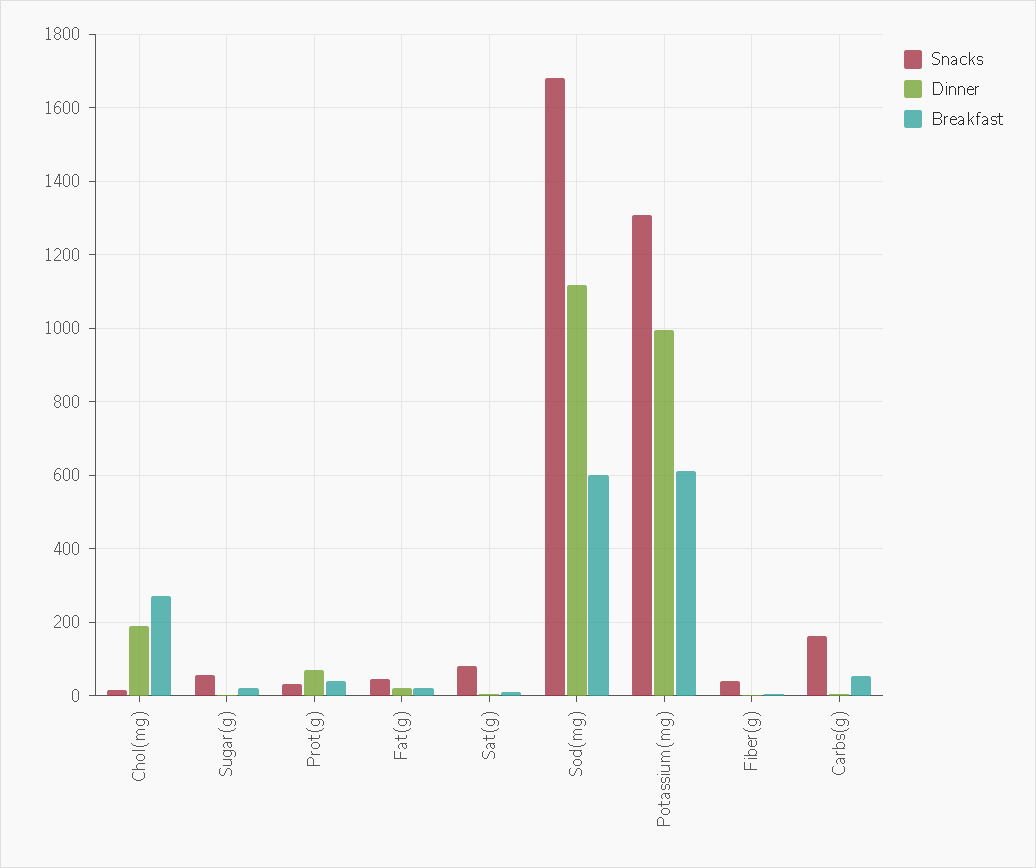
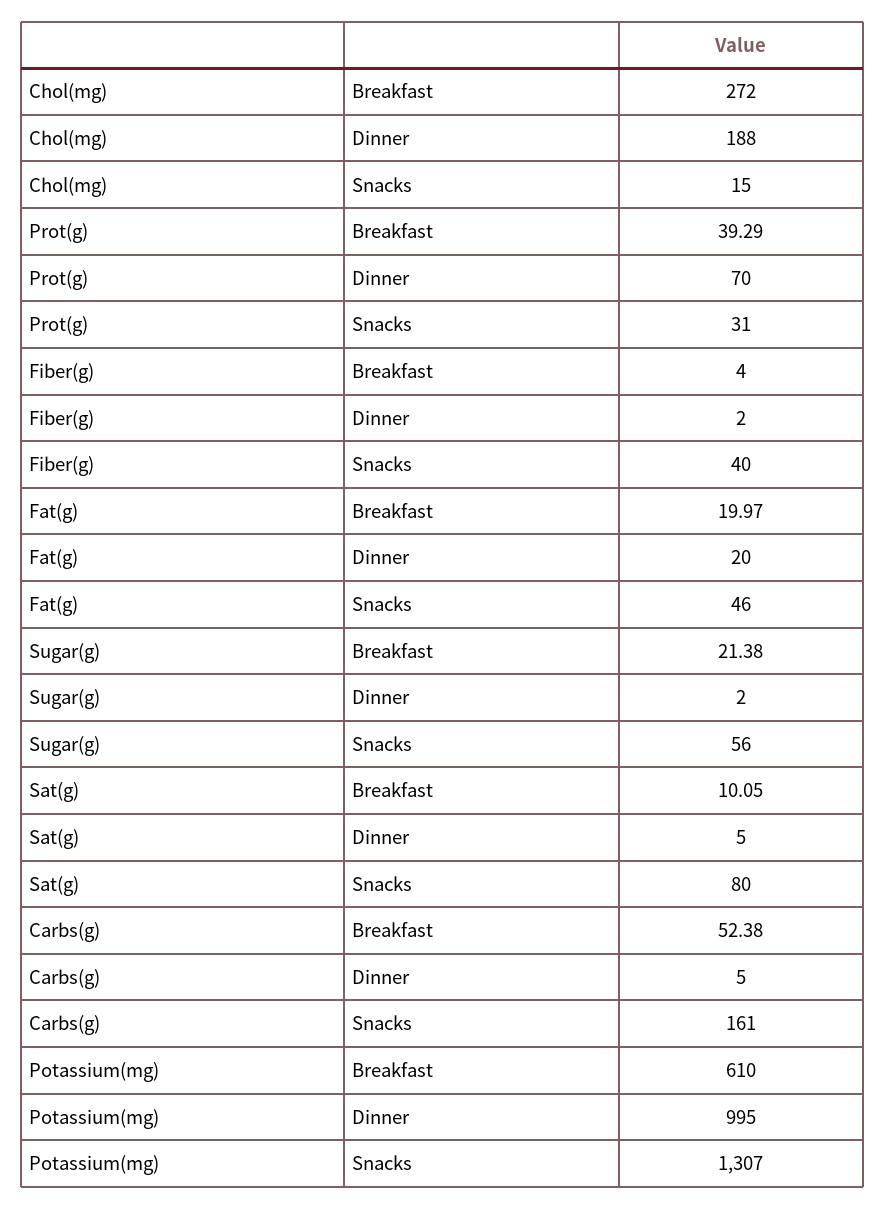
Snacks, Sod(mg): 1680 -> none
Dinner, Sod(mg): 1120 -> none
Breakfast, Sod(mg): 600 -> none

